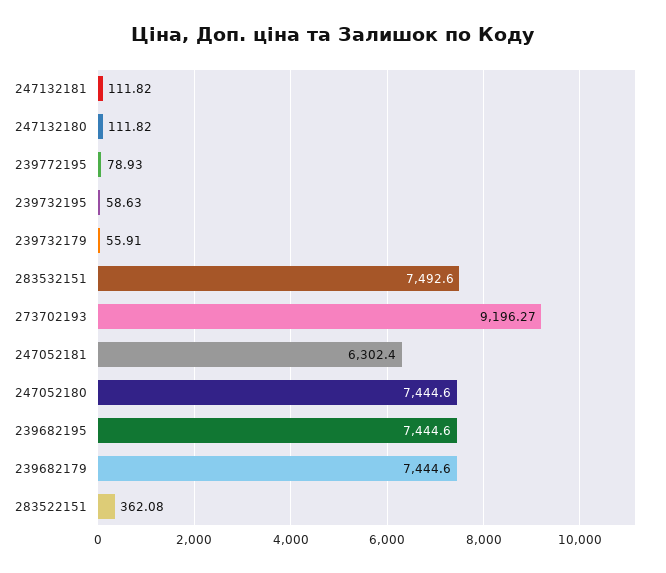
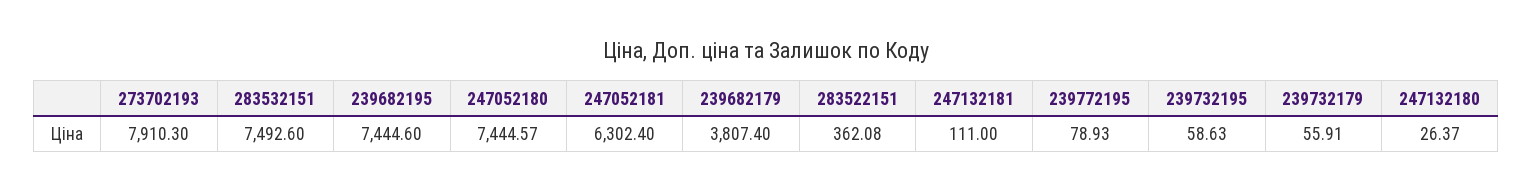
247132181: 111.82 -> 111
247132180: 111.82 -> 26.37
273702193: 9196.27 -> 7910.3
247052180: 7444.6 -> 7444.57
239682179: 7444.6 -> 3807.4

